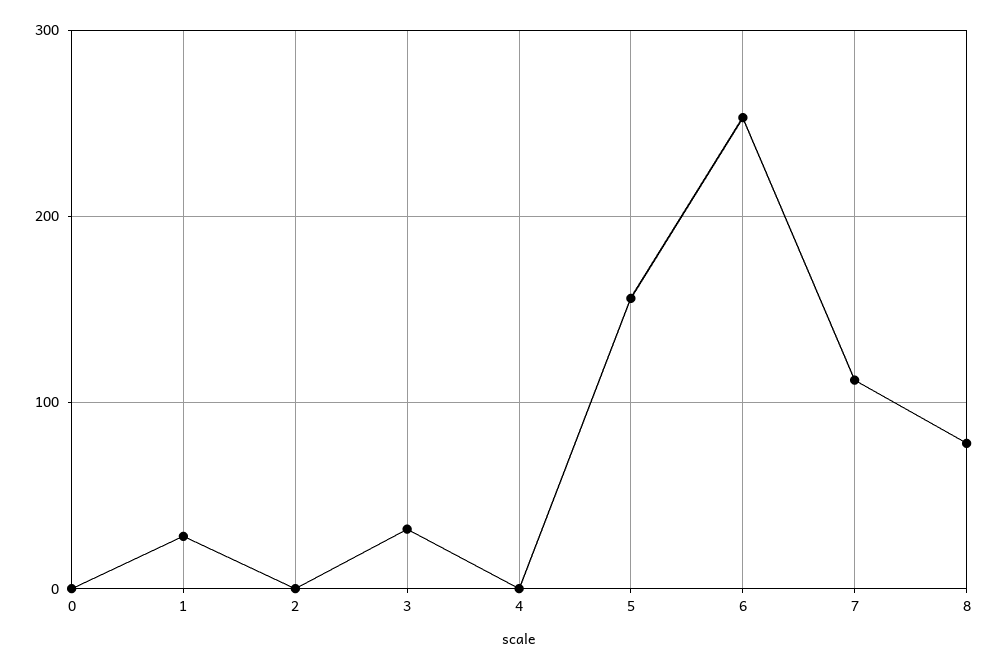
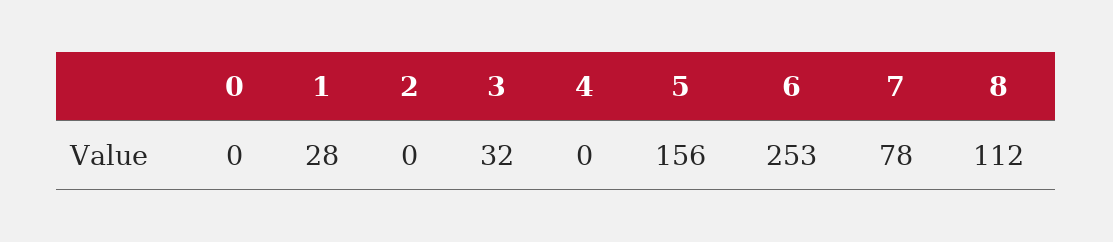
7: 110 -> 78
8: 80 -> 112

